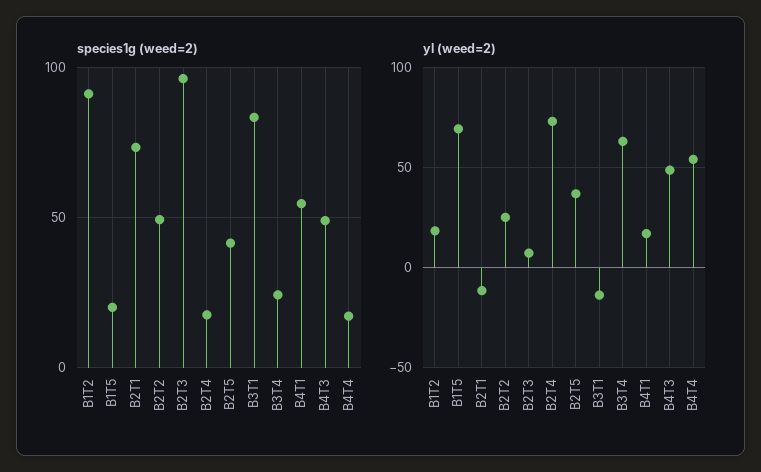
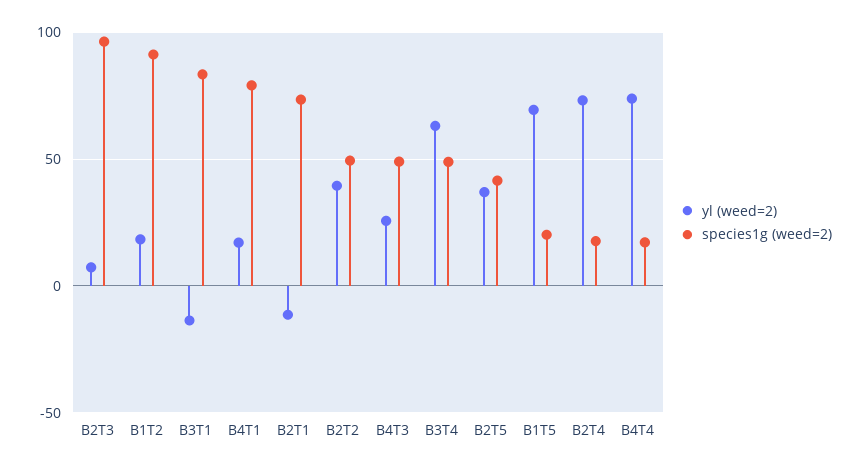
species1g (weed=2), B3T4: 25 -> 50
species1g (weed=2), B4T1: 55 -> 80
yl (weed=2), B2T2: 25 -> 40
yl (weed=2), B4T3: 50 -> 25
yl (weed=2), B4T4: 55 -> 75

